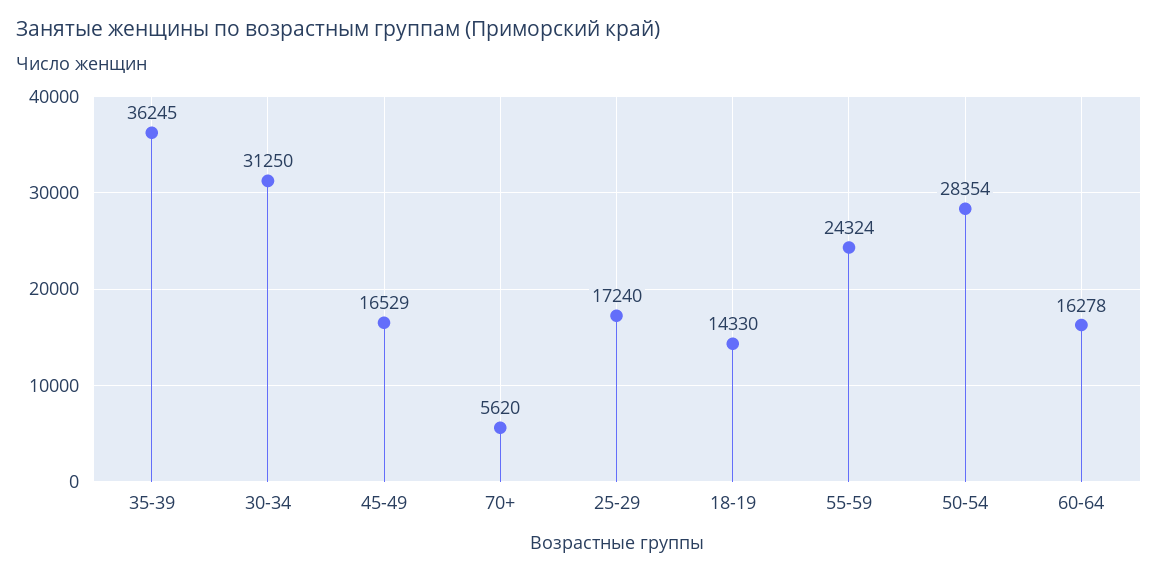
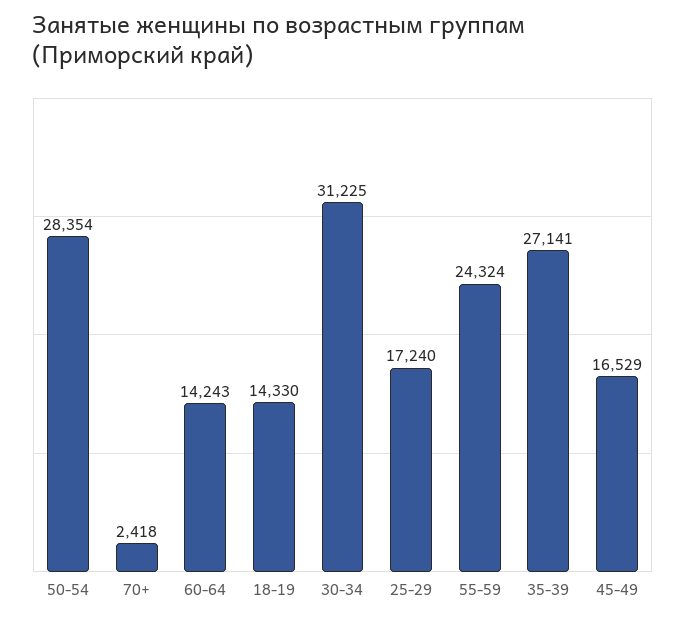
35-39: 36245 -> 27141
30-34: 31250 -> 31225
70+: 5620 -> 2418
60-64: 16278 -> 14243

